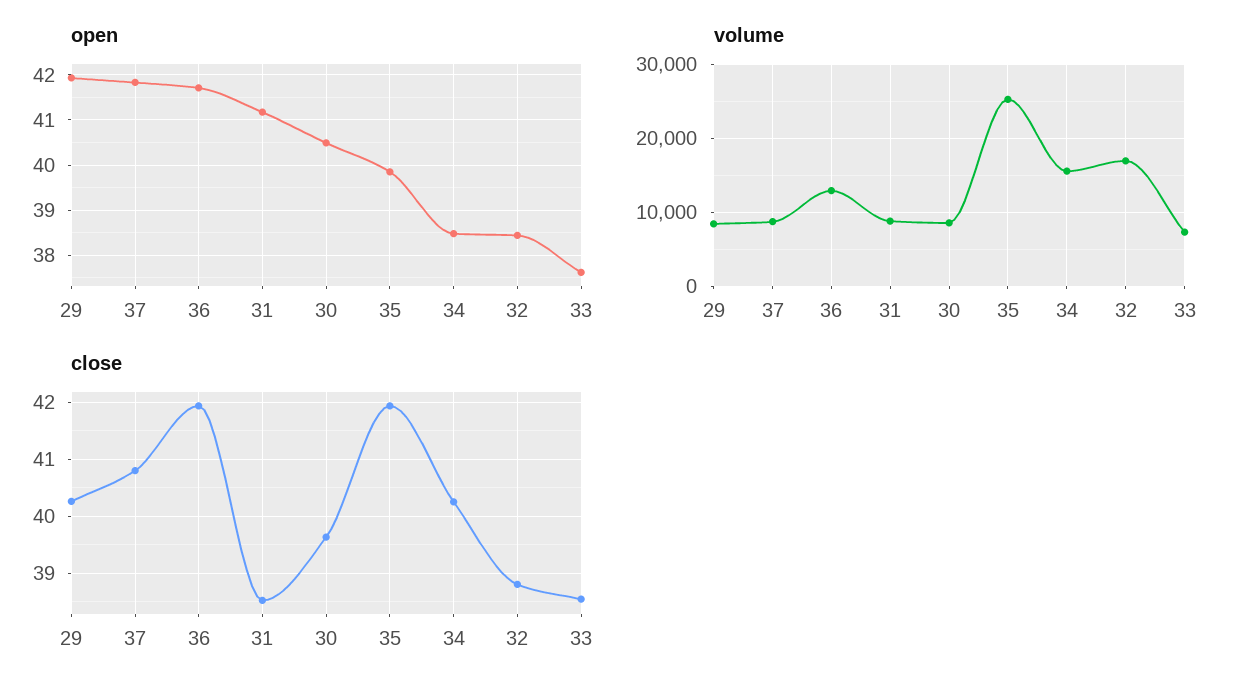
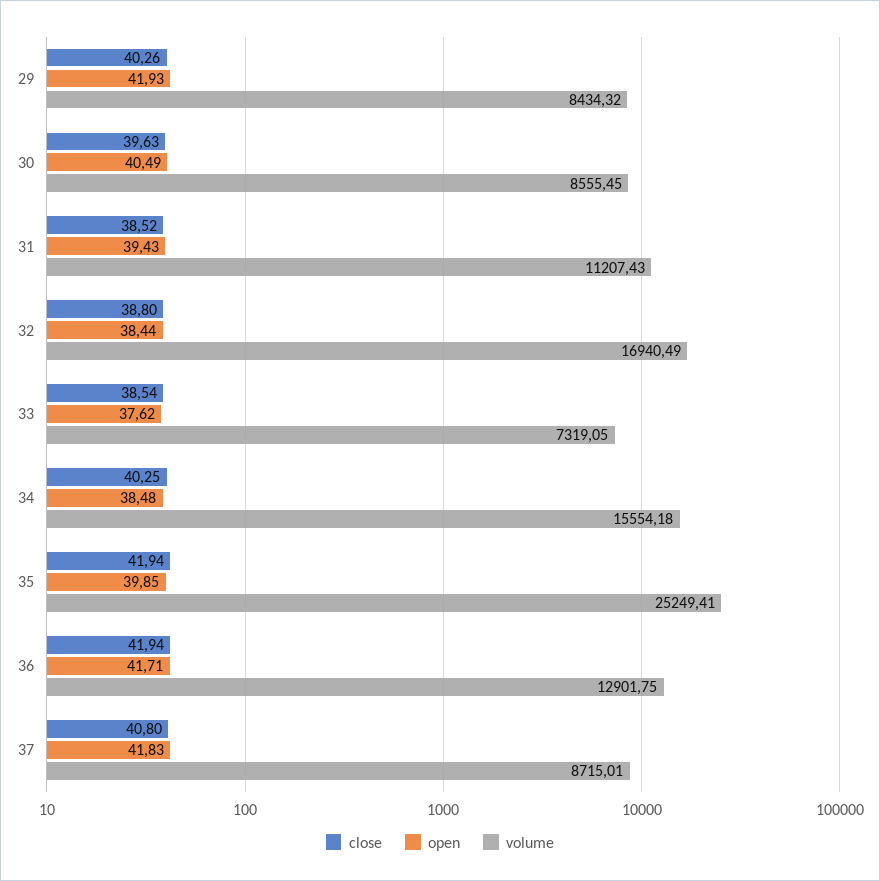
open, 31: 41.2 -> 39.43
volume, 31: 9000 -> 11207.43

